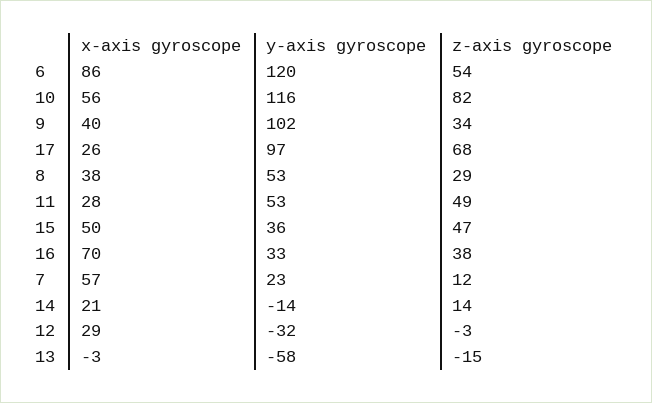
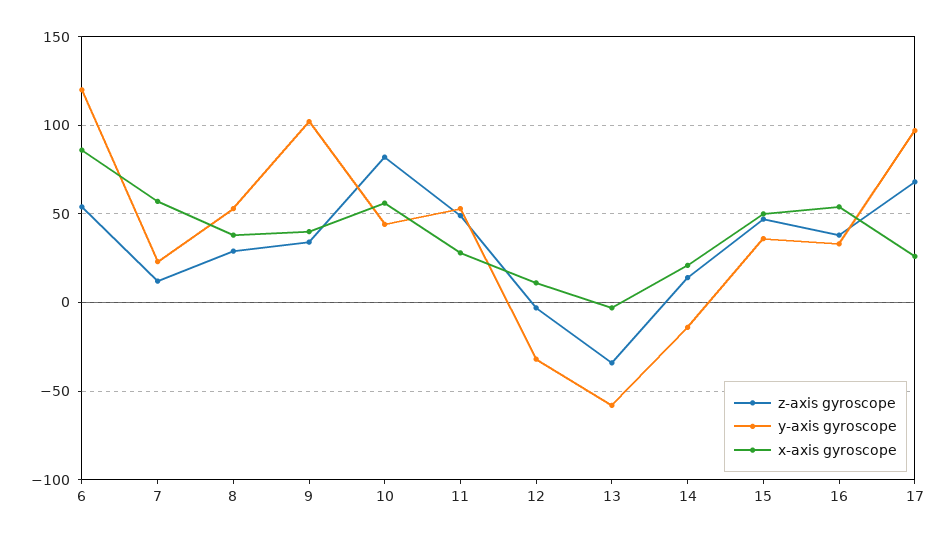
y-axis gyroscope, 10: 116 -> 45
x-axis gyroscope, 16: 70 -> 55
x-axis gyroscope, 12: 29 -> 10
z-axis gyroscope, 13: -15 -> -35

